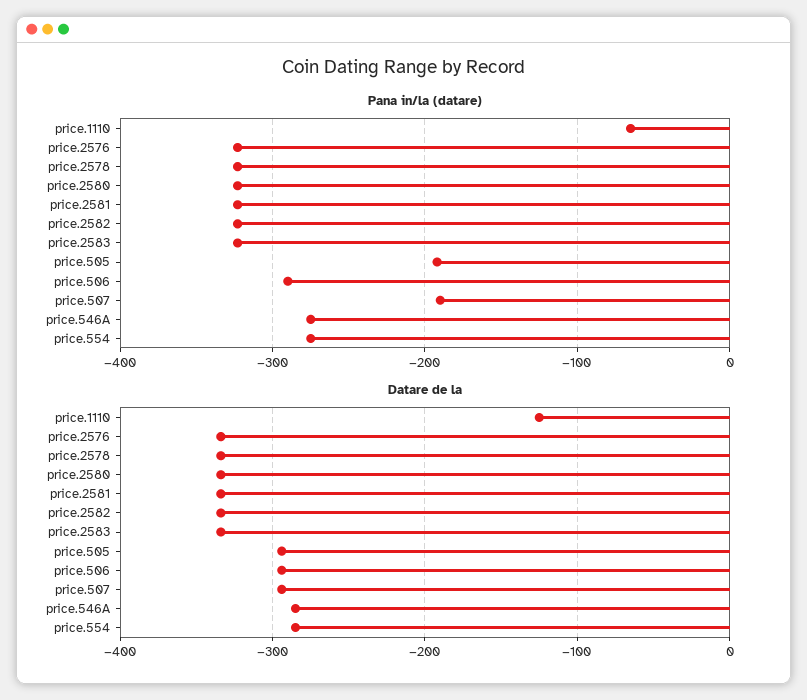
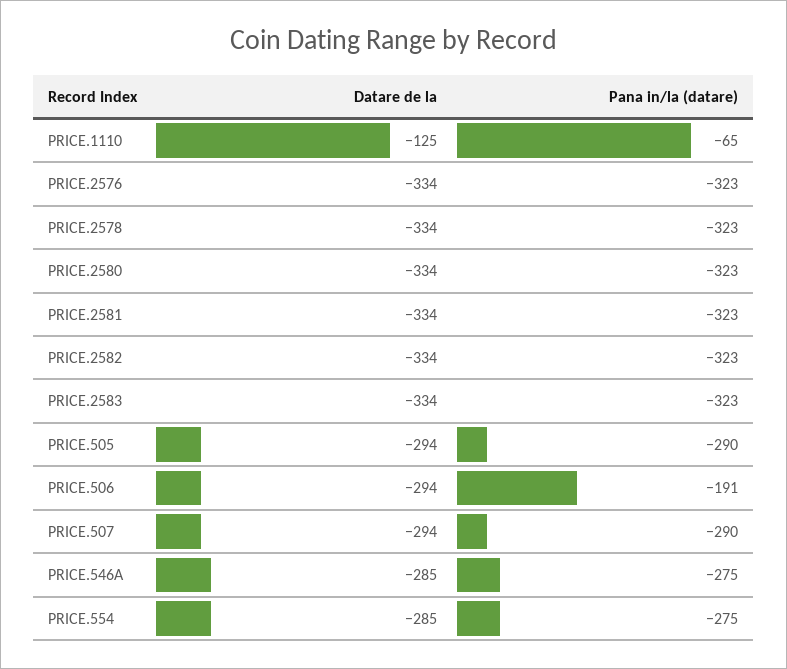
Pana in/la (datare), price.505: -190 -> -290
Pana in/la (datare), price.506: -290 -> -191
Pana in/la (datare), price.507: -190 -> -290

